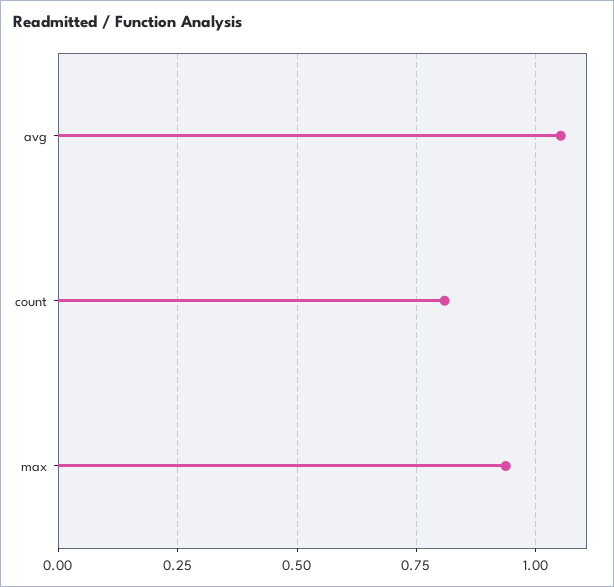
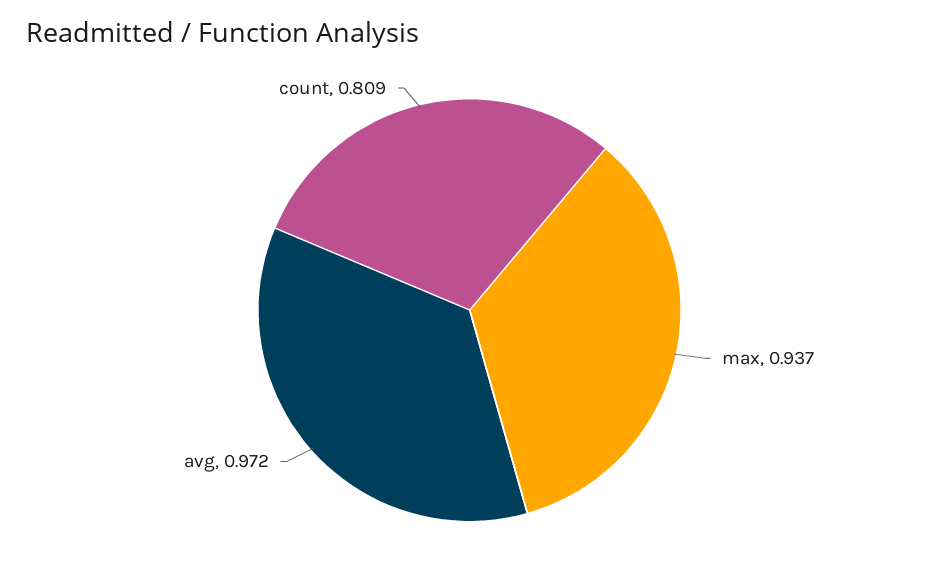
avg: 1.05 -> 0.972

